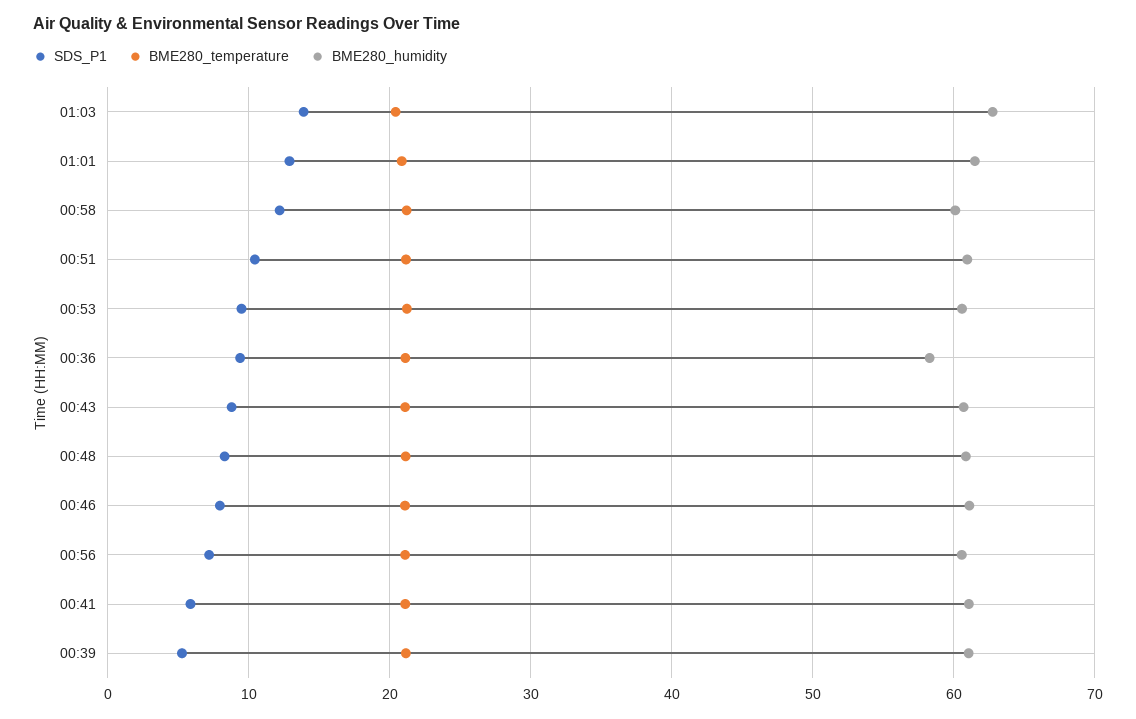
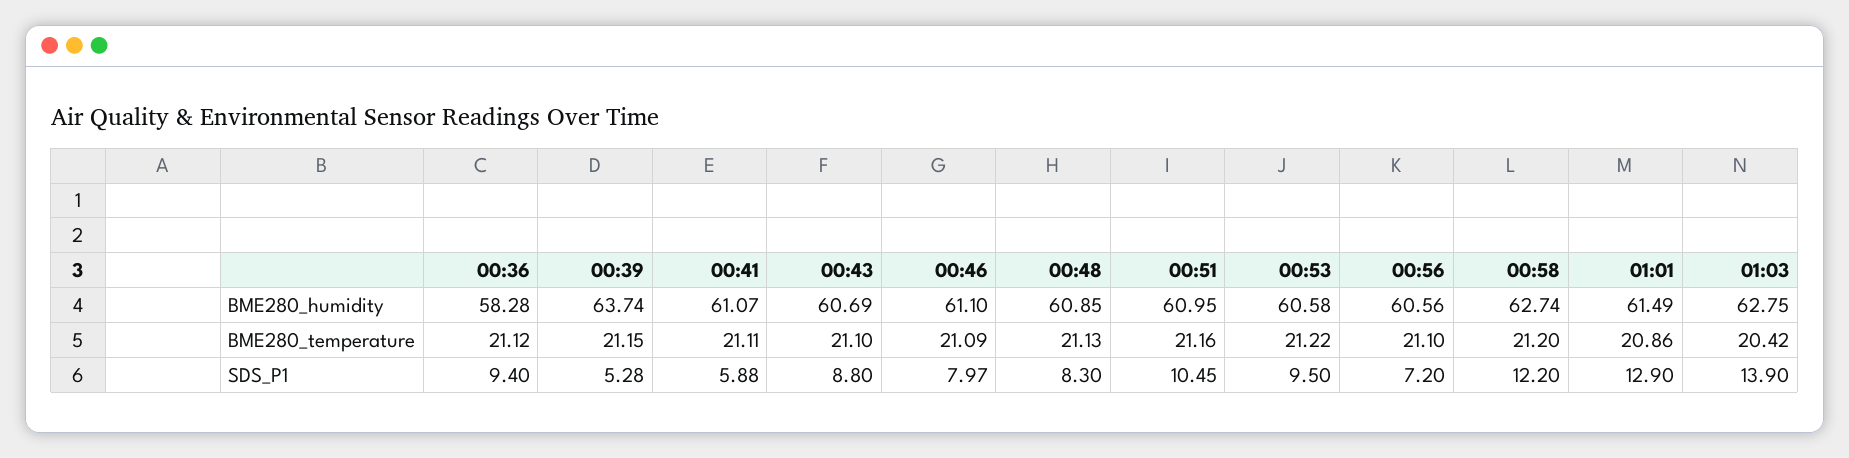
BME280_humidity, 00:58: 60 -> 62.74
BME280_humidity, 00:39: 61 -> 63.74

